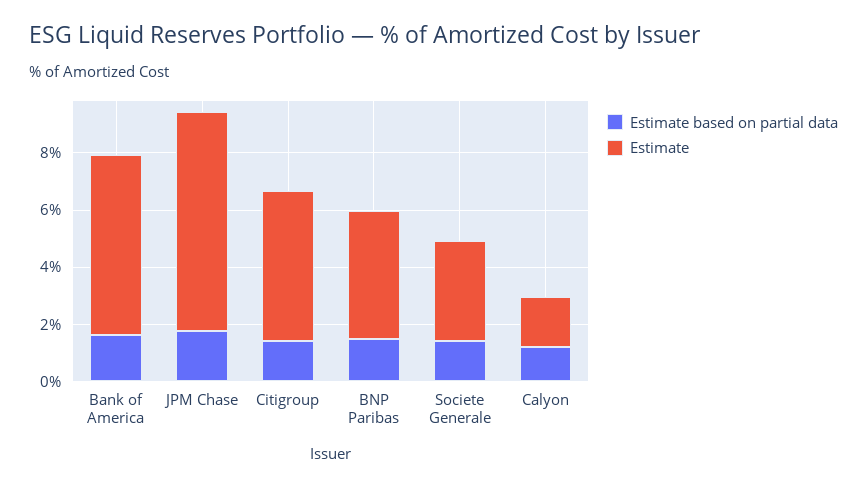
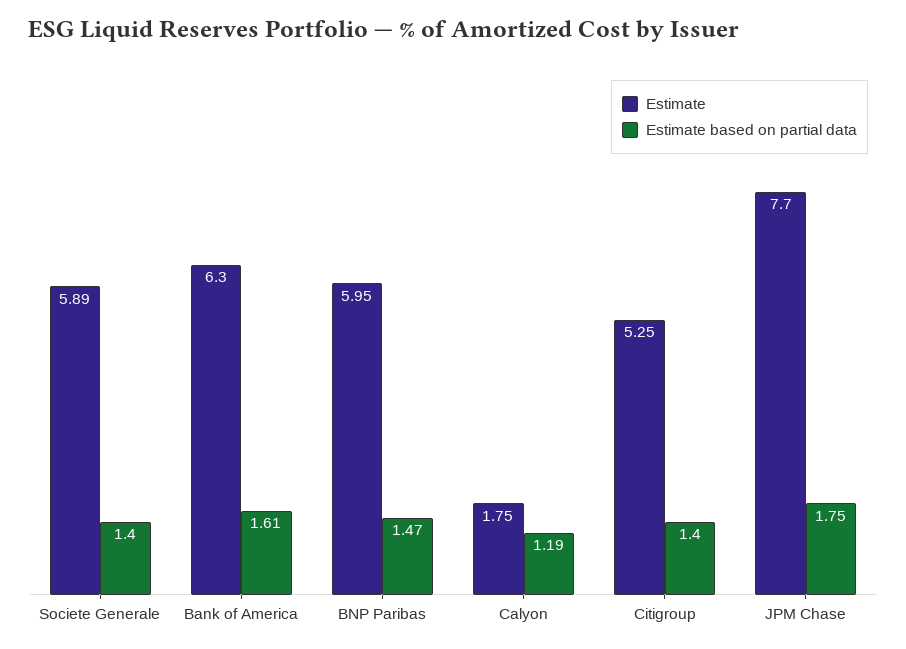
Estimate, BNP Paribas: 4.5 -> 5.95
Estimate, Societe Generale: 3.5 -> 5.89

